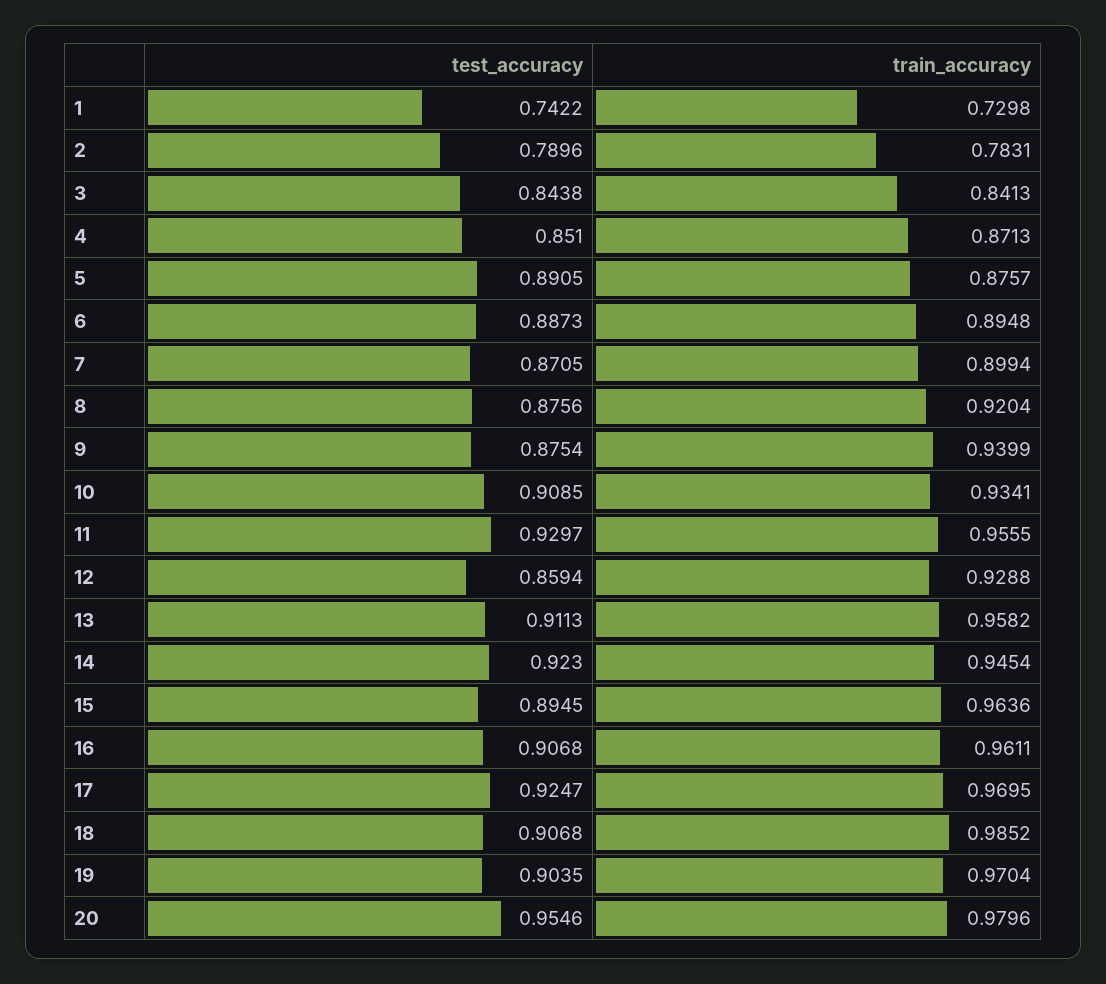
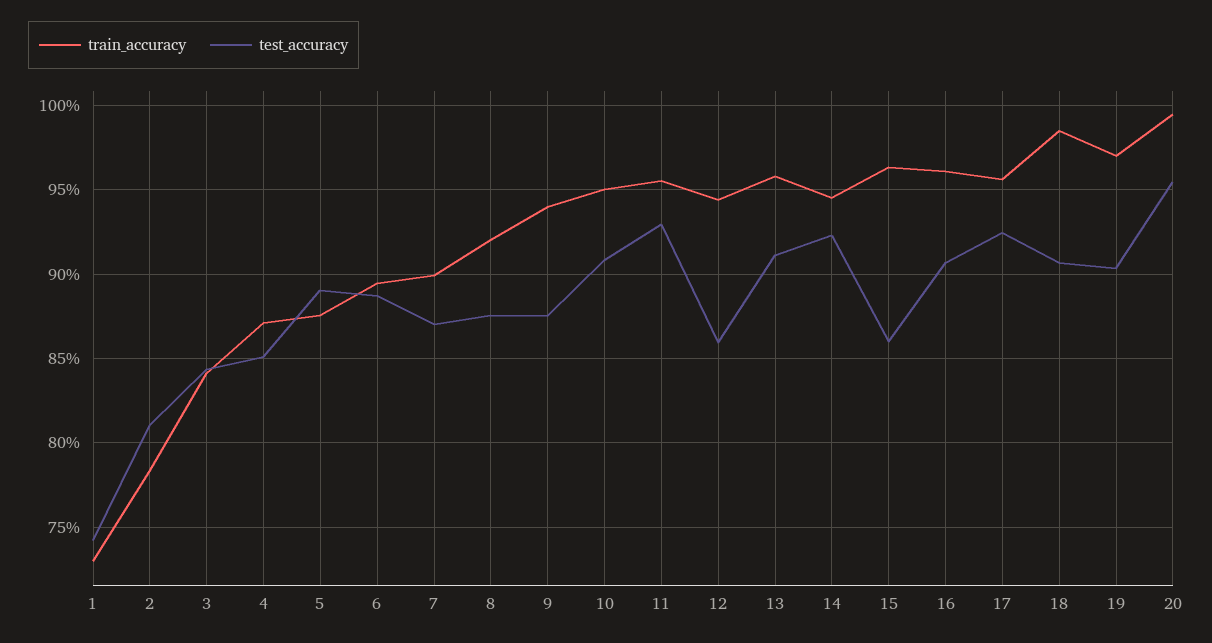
test_accuracy, 2: 0.7896 -> 0.81
train_accuracy, 10: 0.9341 -> 0.95
train_accuracy, 12: 0.9288 -> 0.945
test_accuracy, 15: 0.8945 -> 0.86
train_accuracy, 17: 0.9695 -> 0.955
train_accuracy, 20: 0.9796 -> 0.995

